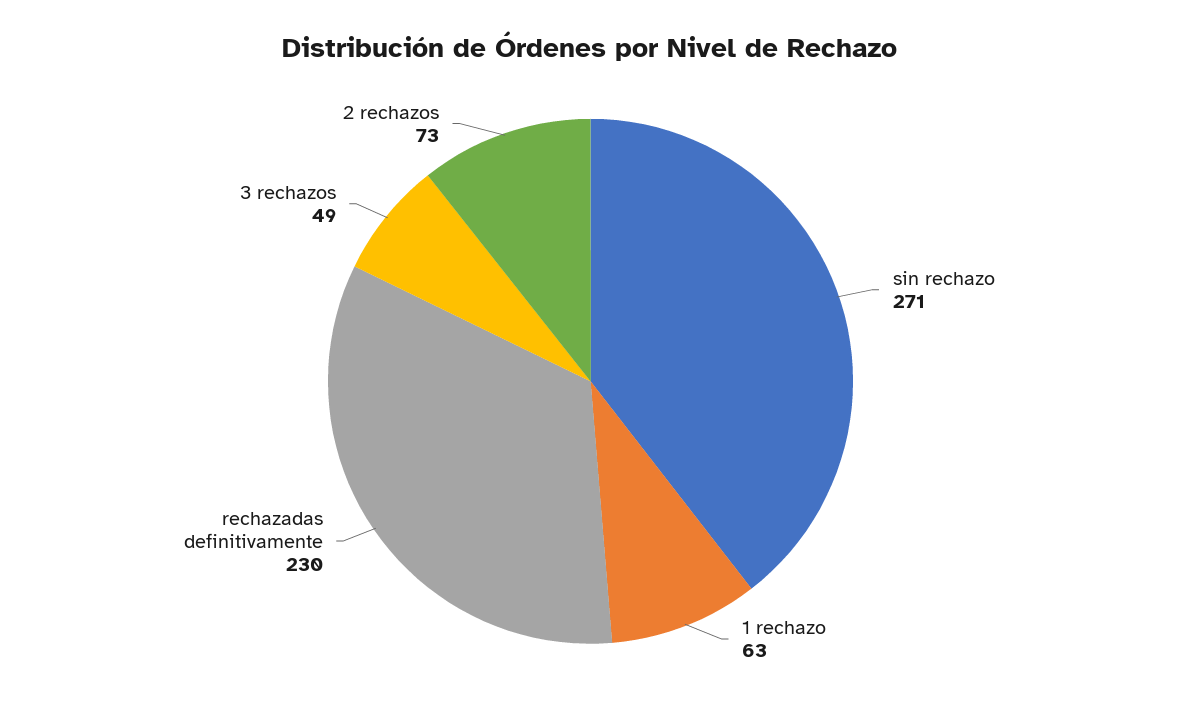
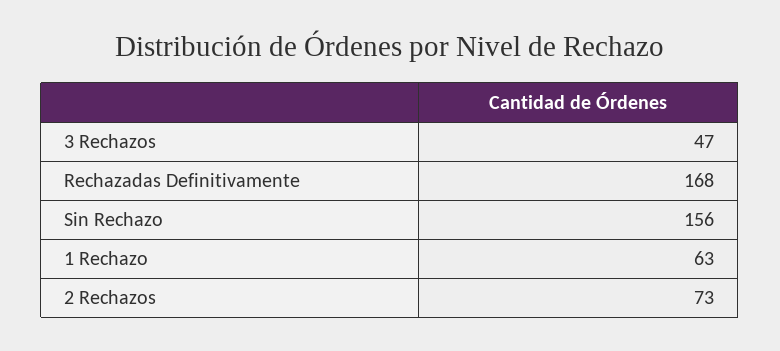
sin rechazo: 271 -> 156
rechazadas definitivamente: 230 -> 168
3 rechazos: 49 -> 47

